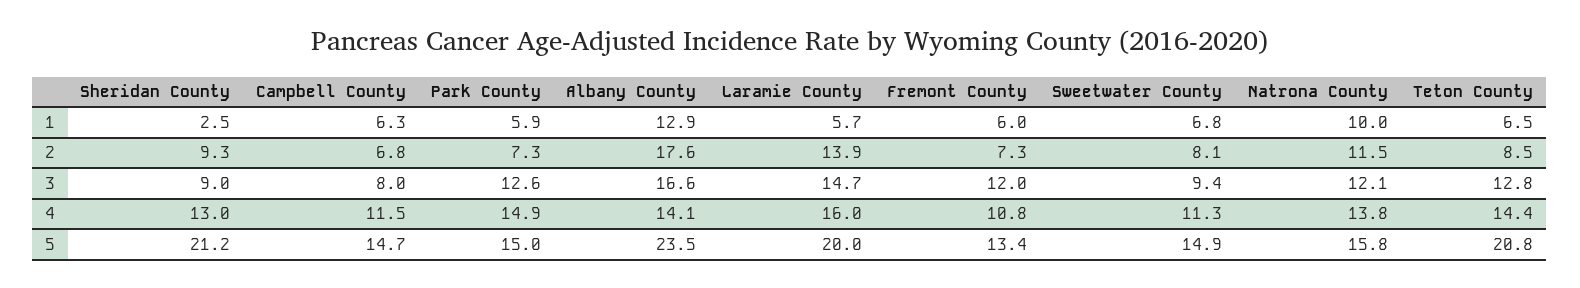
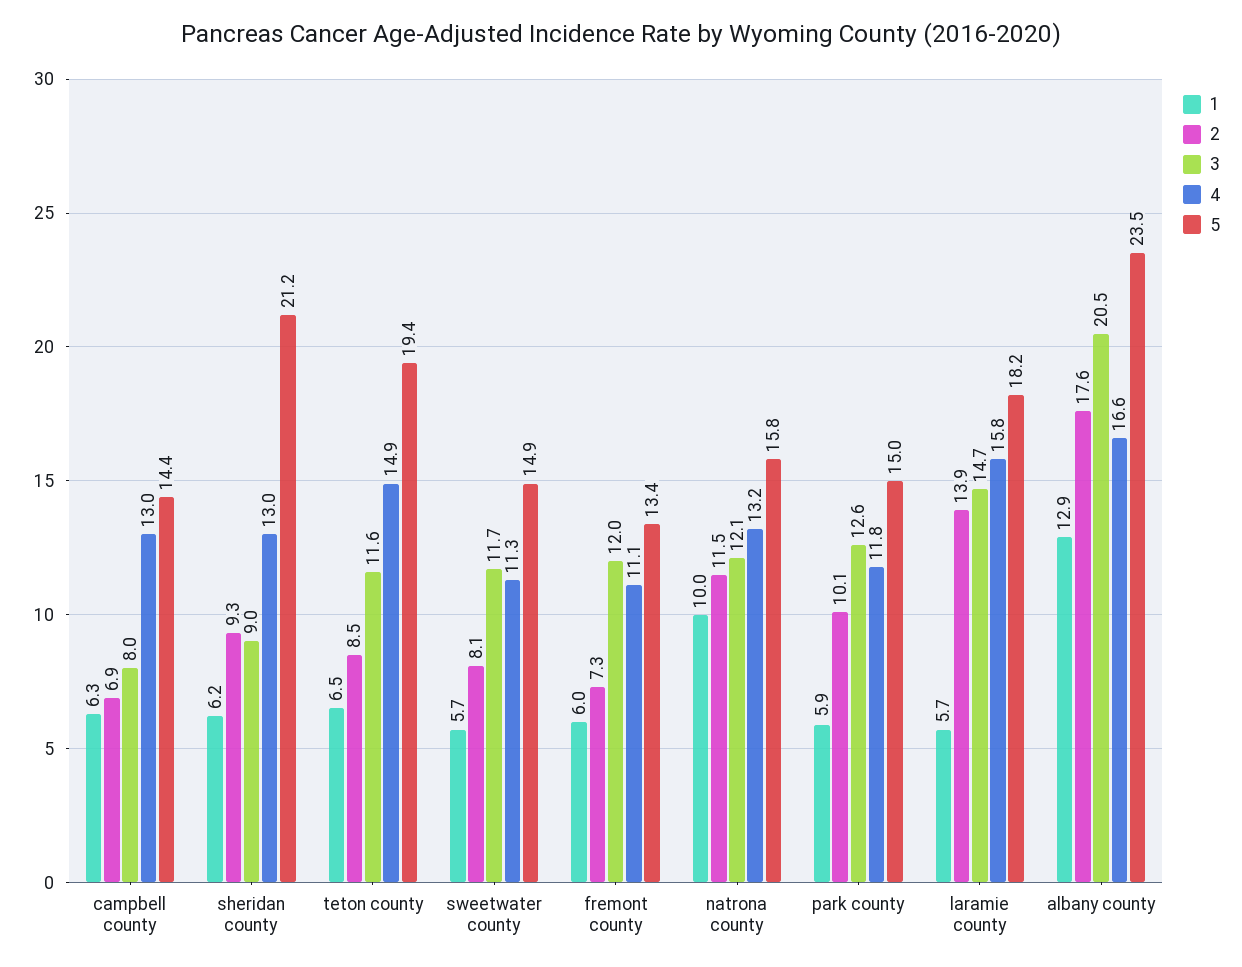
1, Sheridan County: 2.5 -> 6.2
1, Sweetwater County: 6.8 -> 5.7
2, Campbell County: 6.8 -> 6.9
2, Park County: 7.3 -> 10.1
3, Albany County: 16.6 -> 20.5
3, Sweetwater County: 9.4 -> 11.7
3, Teton County: 12.8 -> 11.6
4, Campbell County: 11.5 -> 13
4, Park County: 14.9 -> 11.8
4, Albany County: 14.1 -> 16.6
4, Laramie County: 16 -> 15.8
4, Fremont County: 10.8 -> 11.1
4, Natrona County: 13.8 -> 13.2
4, Teton County: 14.4 -> 14.9
5, Campbell County: 14.7 -> 14.4
5, Laramie County: 20 -> 18.2
5, Teton County: 20.8 -> 19.4

